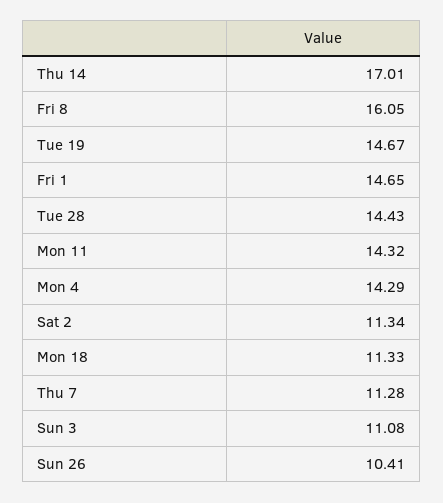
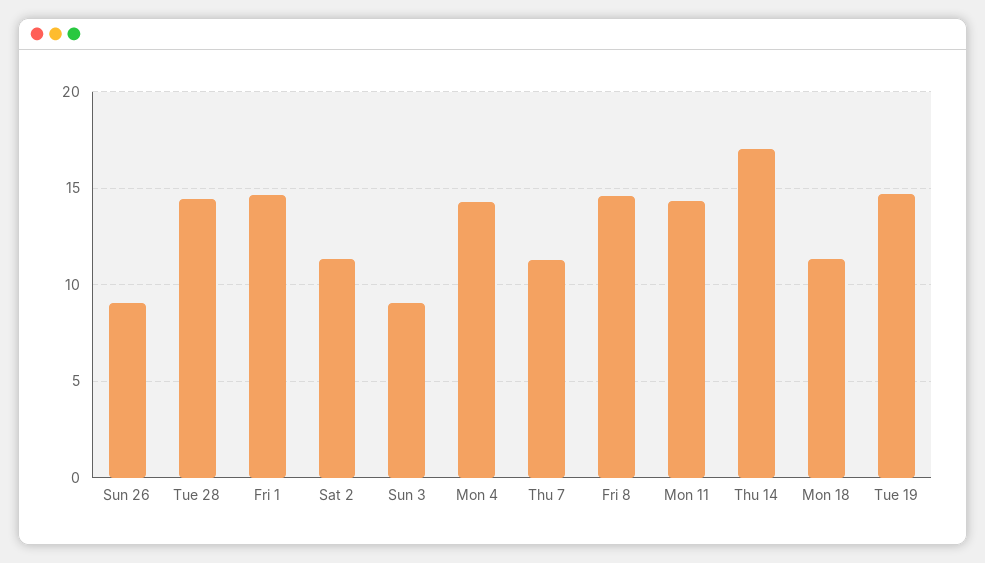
Fri 8: 16.05 -> 14.5
Sun 3: 11.08 -> 9
Sun 26: 10.41 -> 9

